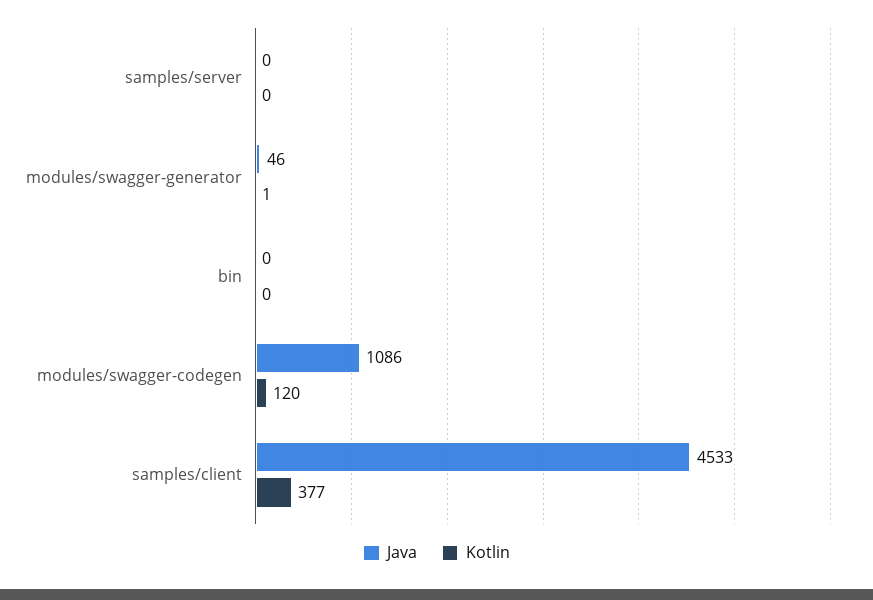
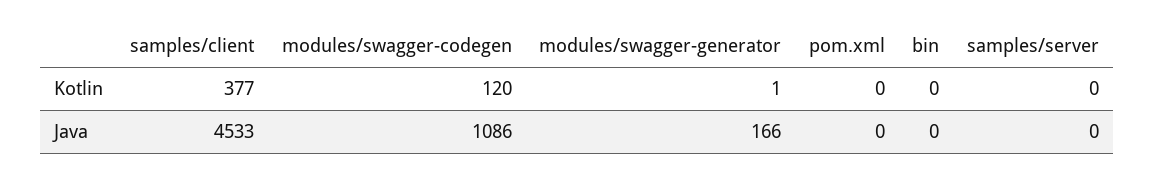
Java, modules/swagger-generator: 46 -> 166
Kotlin, pom.xml: none -> 0
Java, pom.xml: none -> 0

